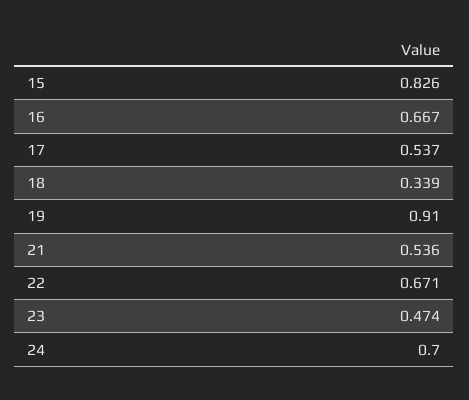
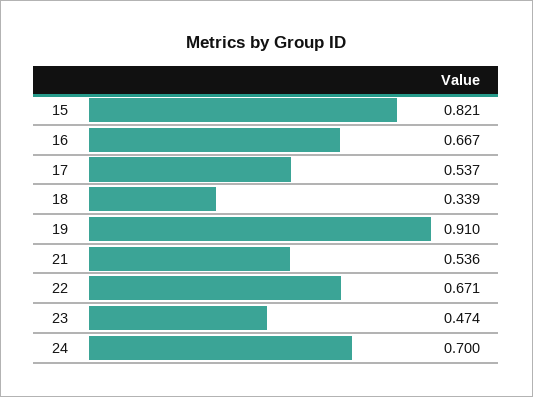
15: 0.826 -> 0.821

